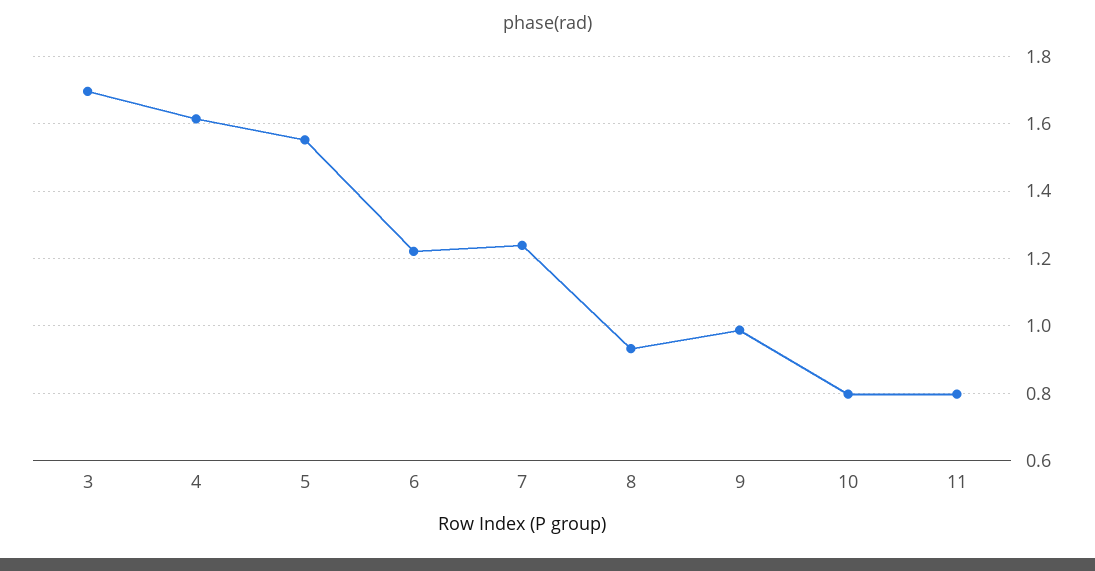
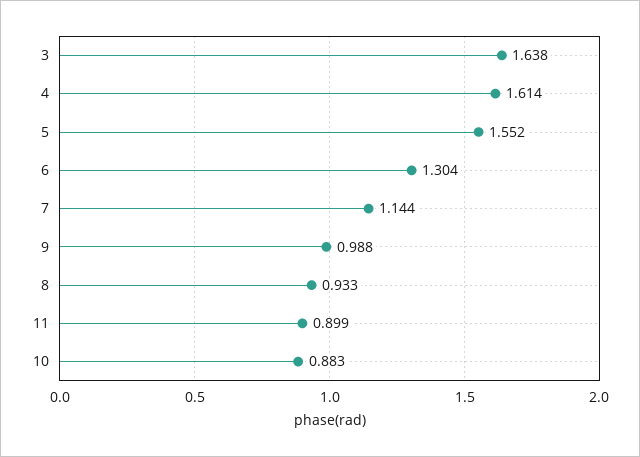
3: 1.7 -> 1.638
6: 1.22 -> 1.304
7: 1.24 -> 1.144
10: 0.8 -> 0.883
11: 0.8 -> 0.899

